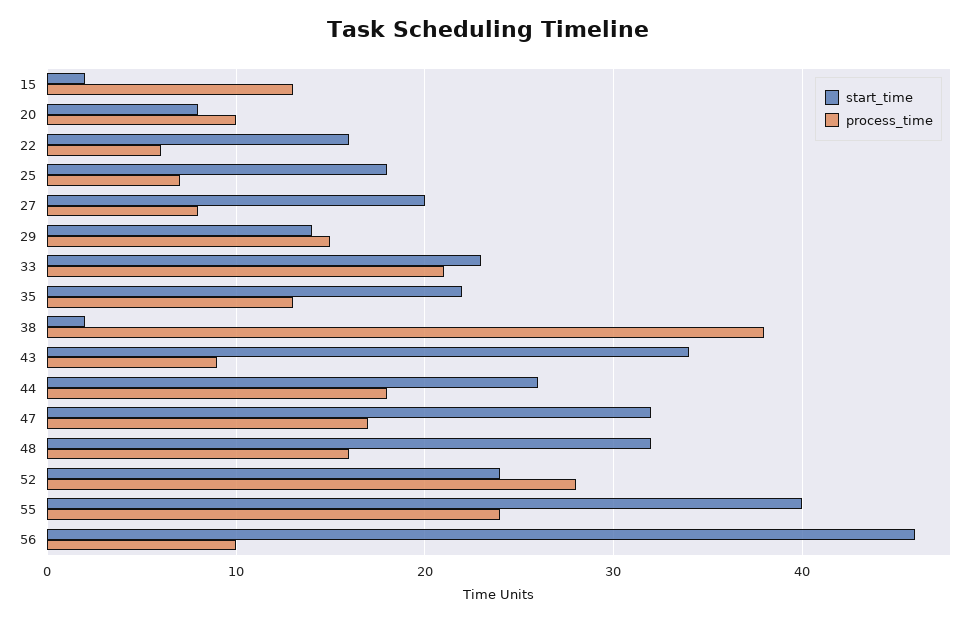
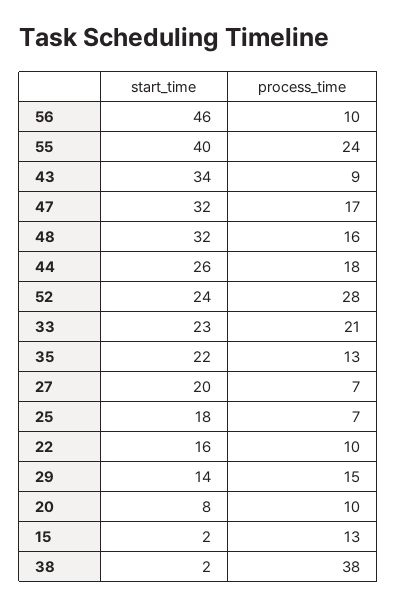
process_time, 22: 6 -> 10
process_time, 27: 8 -> 7

